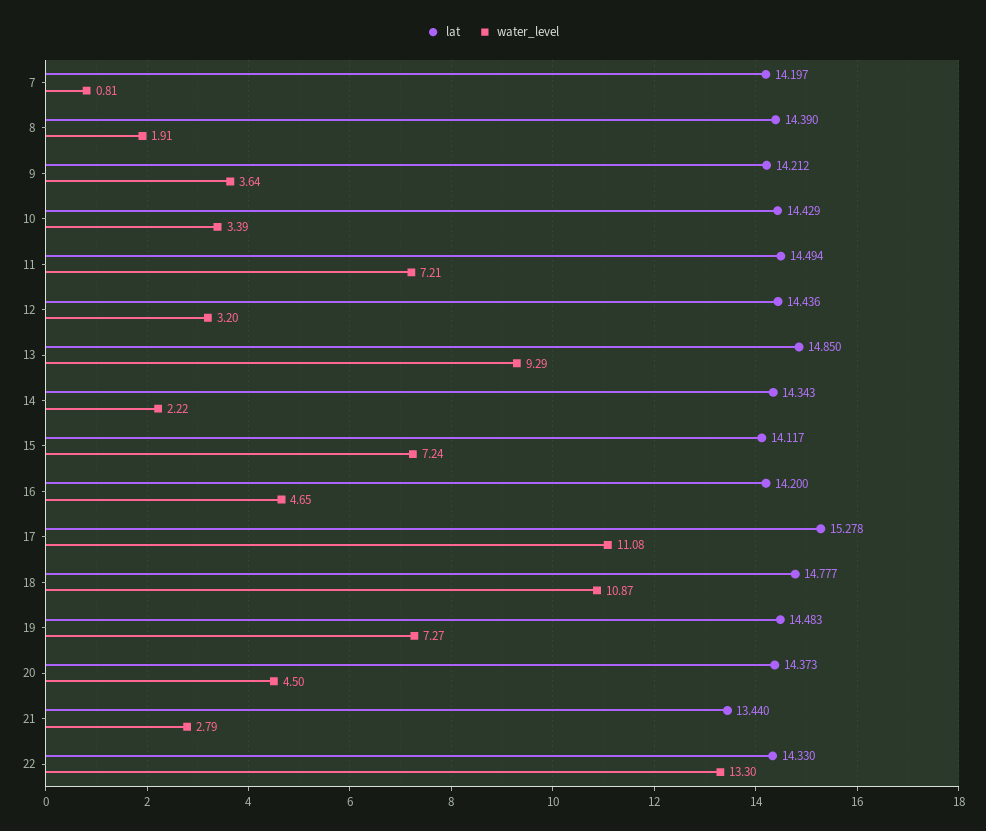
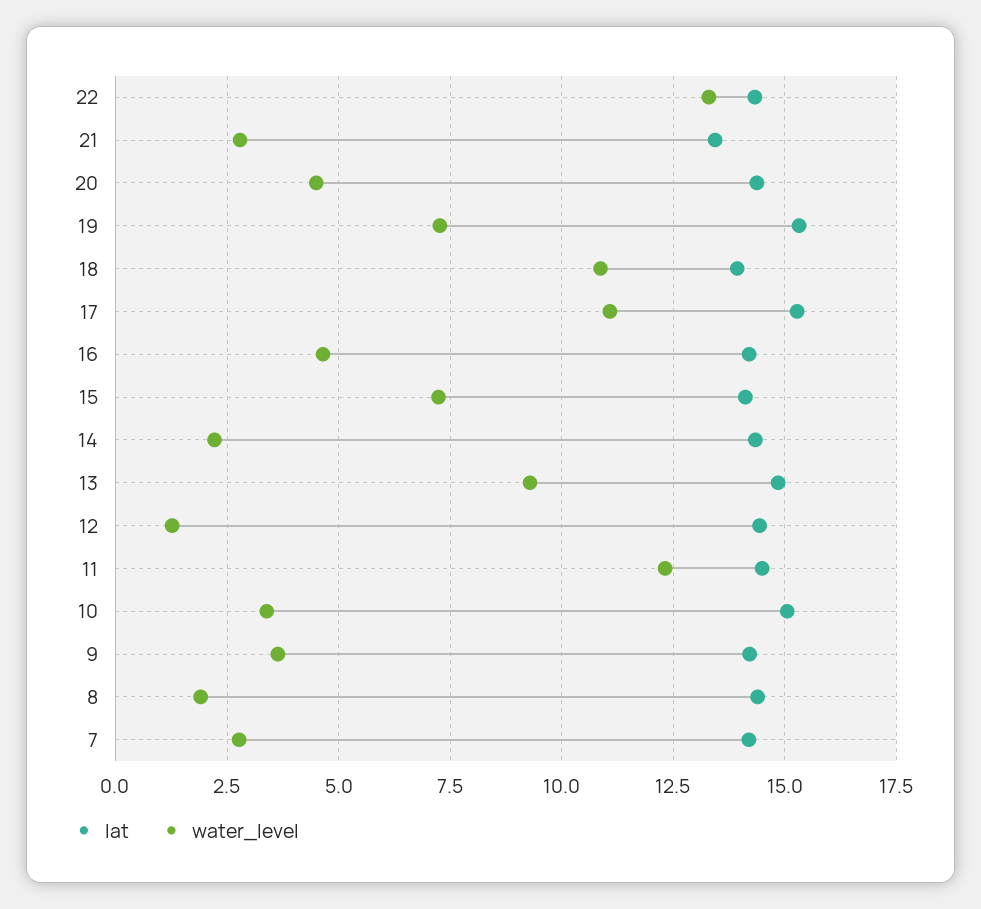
water_level, 7: 0.81 -> 2.75
lat, 10: 14.429 -> 15
water_level, 11: 7.21 -> 12.25
water_level, 12: 3.2 -> 1.25
lat, 18: 14.777 -> 14
lat, 19: 14.483 -> 15.25

